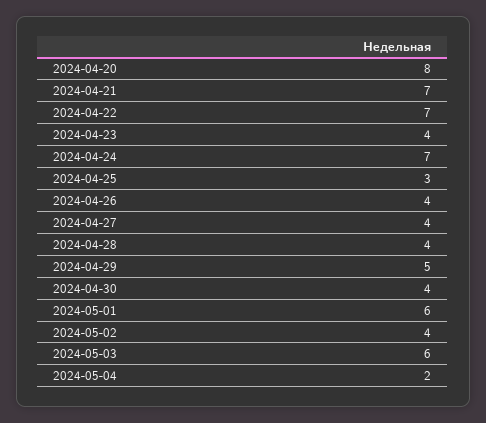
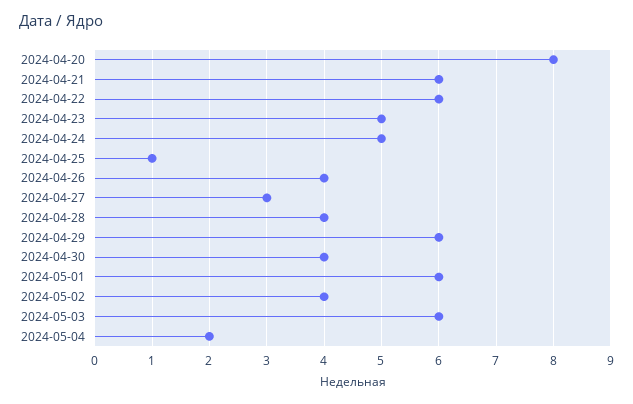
2024-04-21: 7 -> 6
2024-04-22: 7 -> 6
2024-04-23: 4 -> 5
2024-04-24: 7 -> 5
2024-04-25: 3 -> 1
2024-04-27: 4 -> 3
2024-04-29: 5 -> 6

